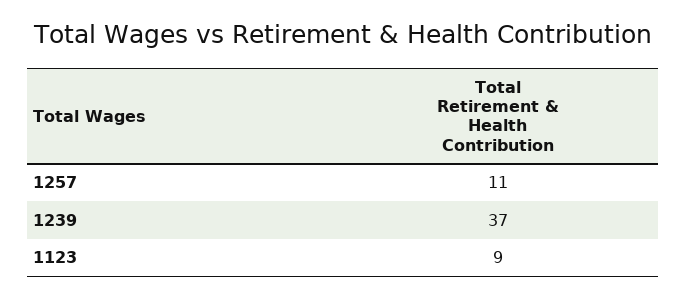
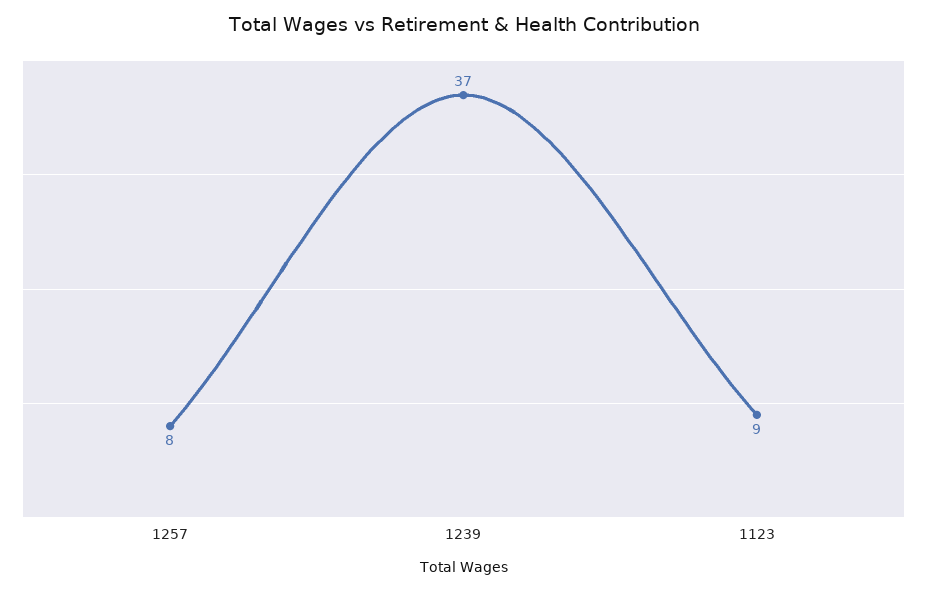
1257: 11 -> 8

